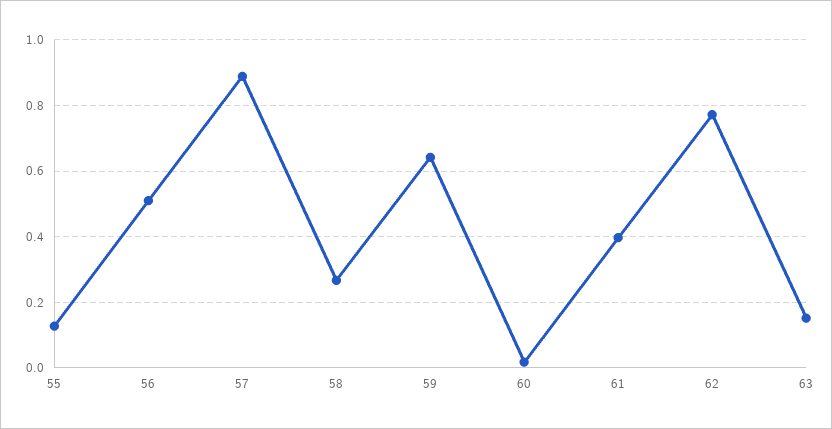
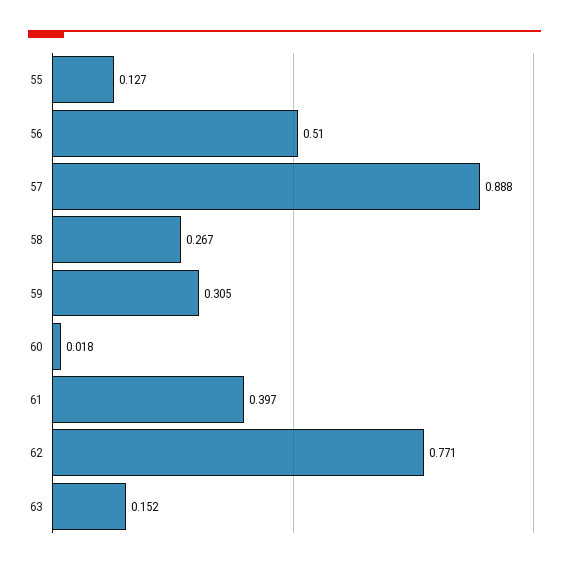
59: 0.64 -> 0.305

